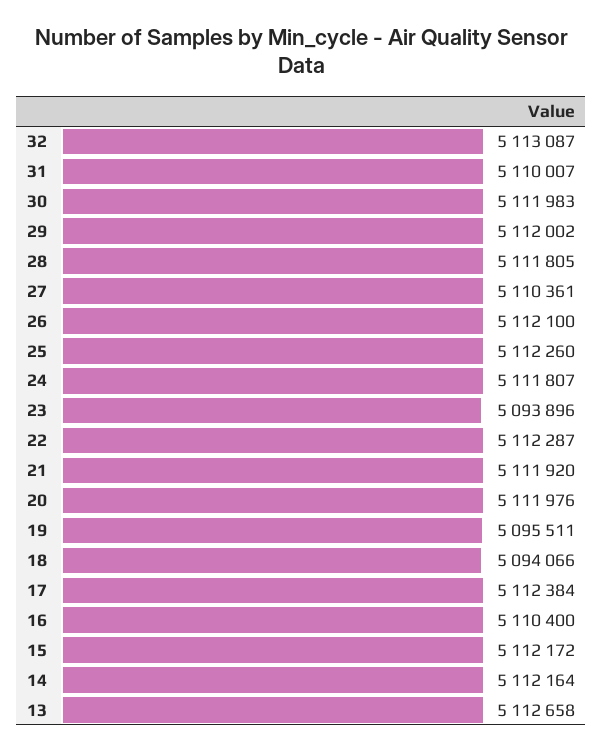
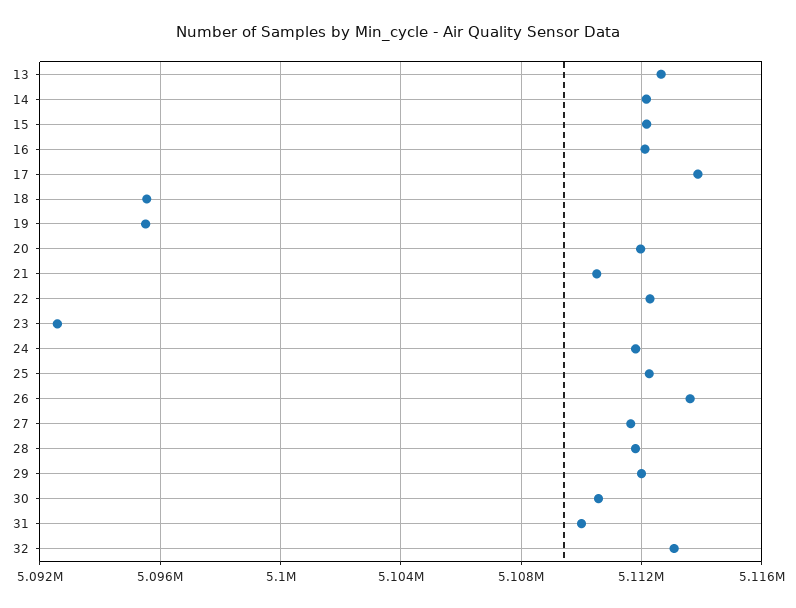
30: 5111983 -> 5110500
27: 5110361 -> 5111500
26: 5112100 -> 5113500
23: 5093896 -> 5092500
21: 5111920 -> 5110500
18: 5094066 -> 5095500
17: 5112384 -> 5114000
16: 5110400 -> 5112000

